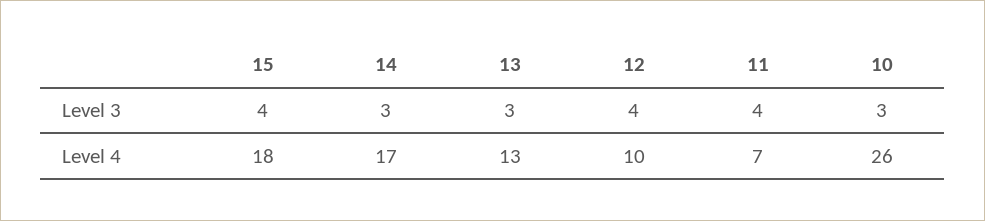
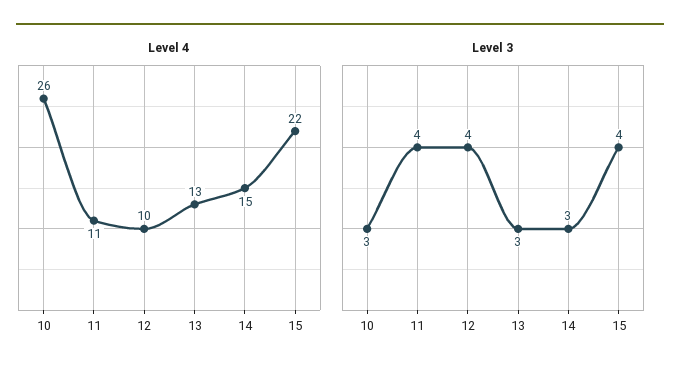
Level 4, 15: 18 -> 22
Level 4, 14: 17 -> 15
Level 4, 11: 7 -> 11

